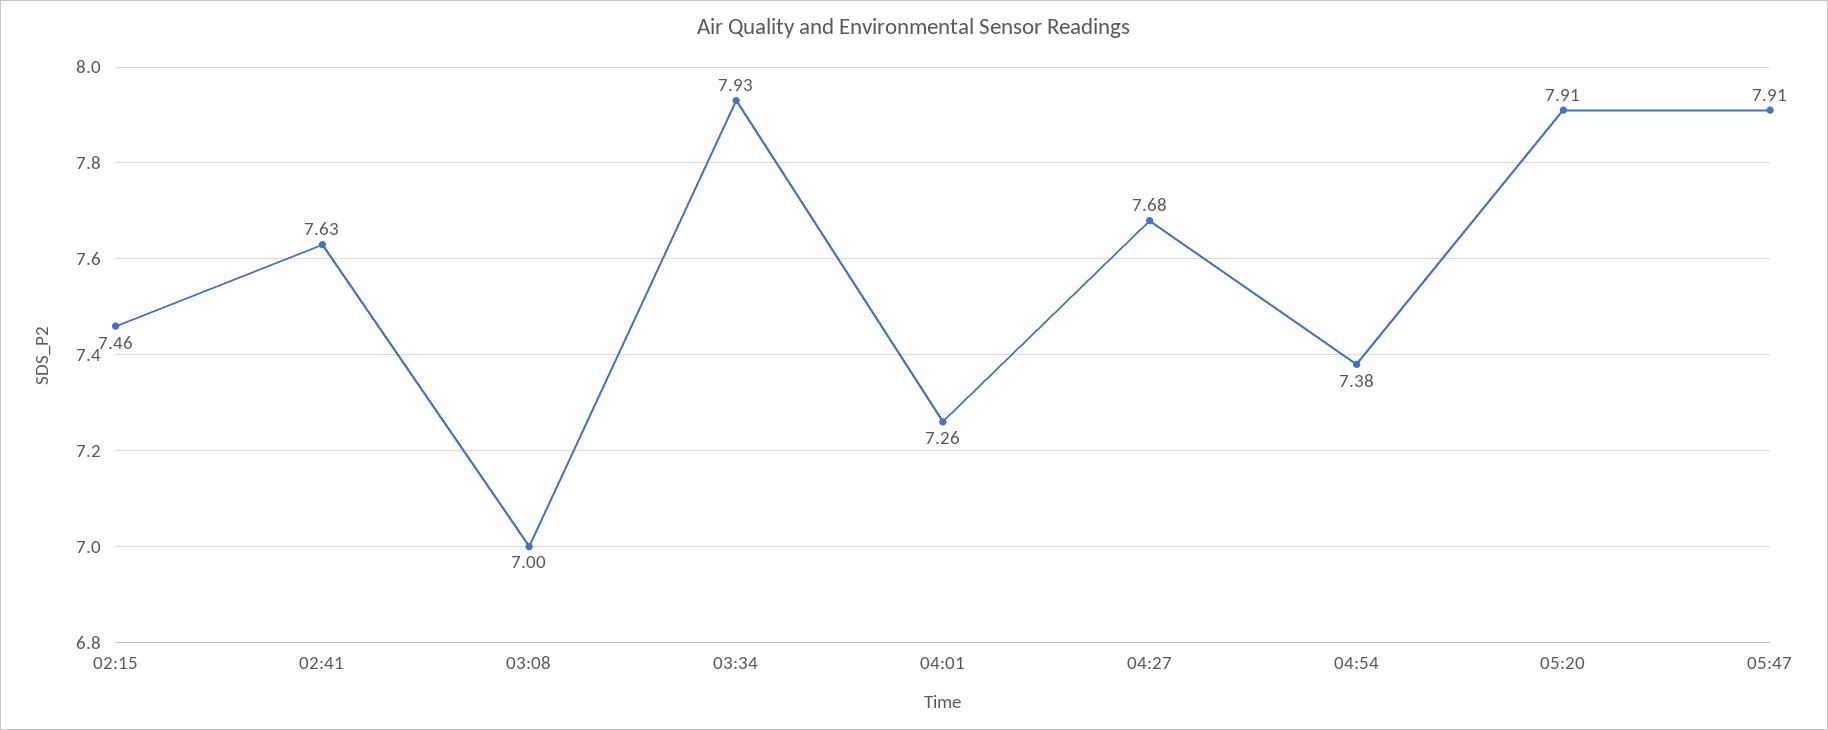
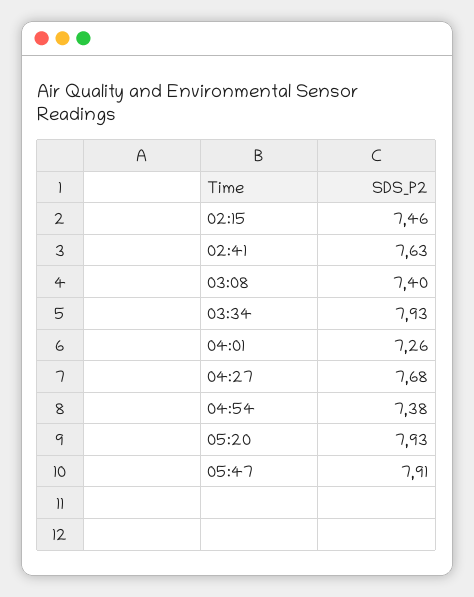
03:08: 7 -> 7.4
05:20: 7.91 -> 7.93

